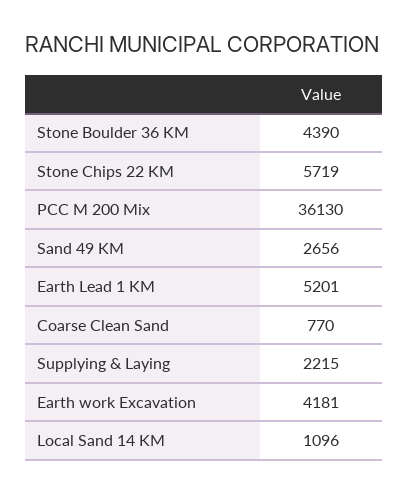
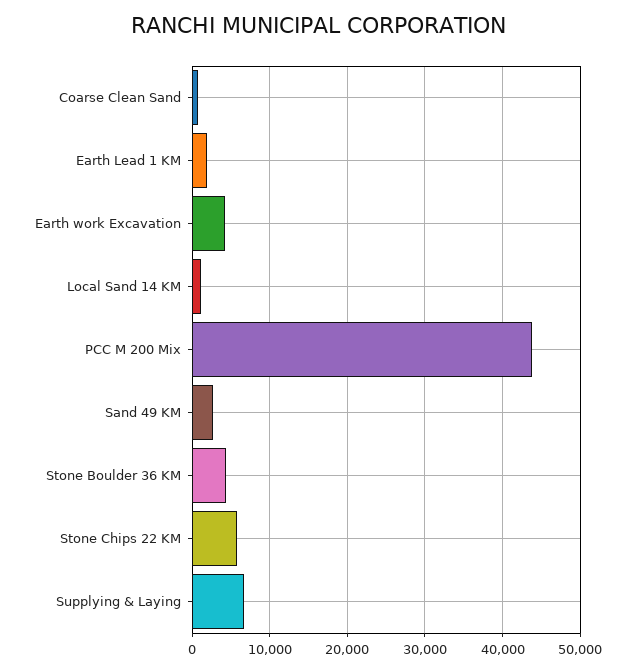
PCC M 200 Mix: 36130 -> 44000
Earth Lead 1 KM: 5201 -> 2000
Supplying & Laying: 2215 -> 7000

